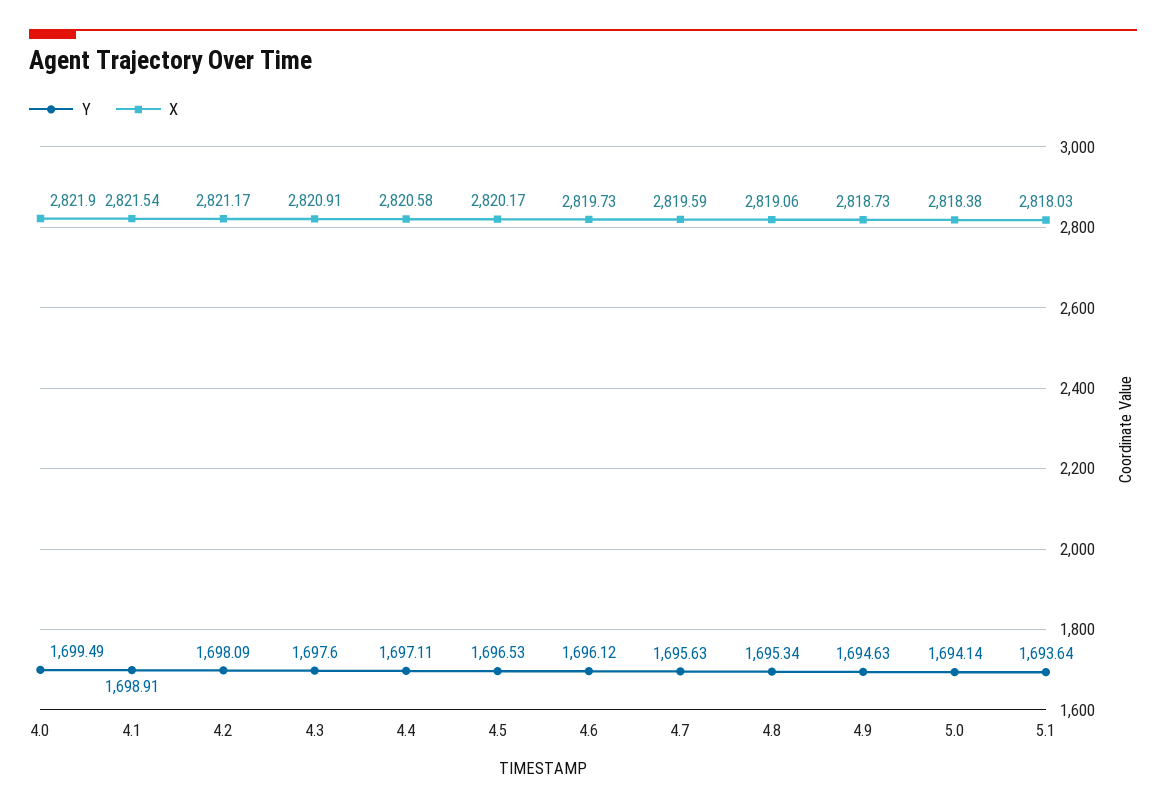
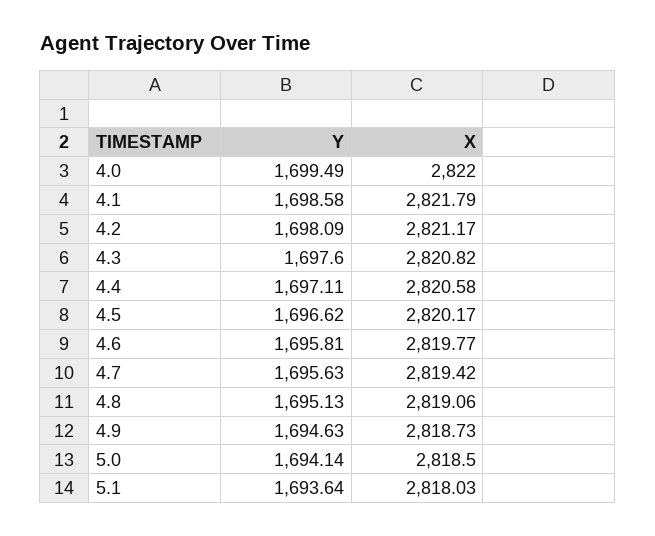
X, 4.0: 2821.9 -> 2822
Y, 4.1: 1698.91 -> 1698.58
X, 4.1: 2821.54 -> 2821.79
X, 4.3: 2820.91 -> 2820.82
Y, 4.5: 1696.53 -> 1696.62
Y, 4.6: 1696.12 -> 1695.81
X, 4.6: 2819.73 -> 2819.77
X, 4.7: 2819.59 -> 2819.42
Y, 4.8: 1695.34 -> 1695.13
X, 5.0: 2818.38 -> 2818.5

